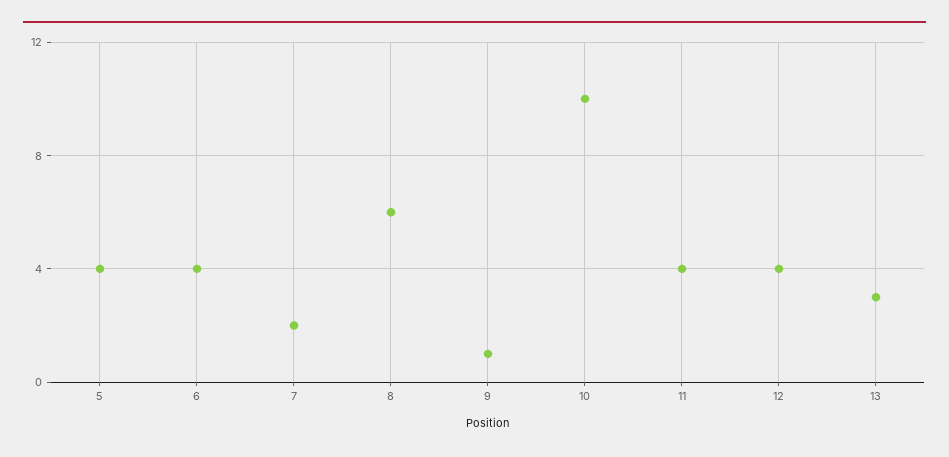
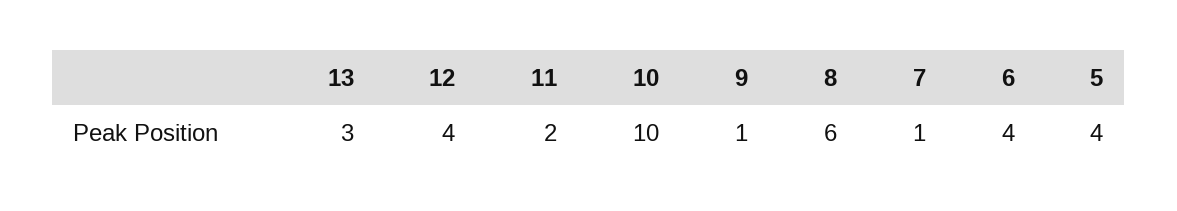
7: 2 -> 1
11: 4 -> 2

